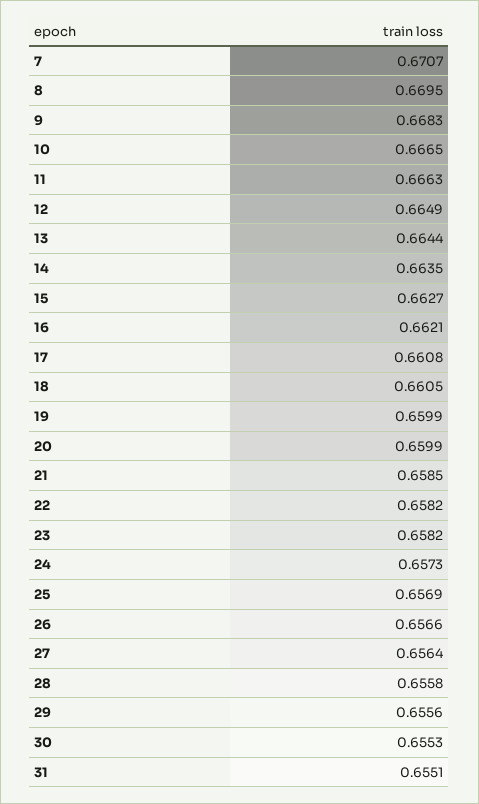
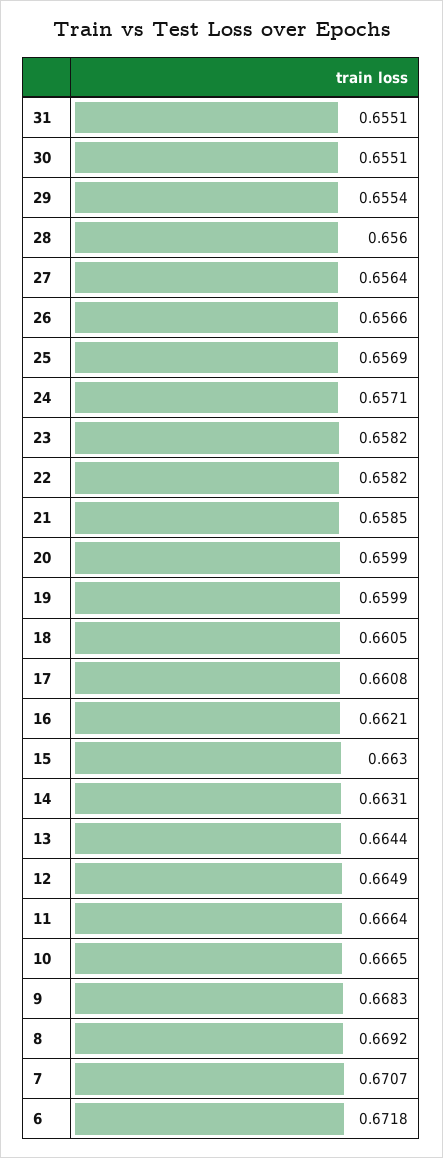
8: 0.6695 -> 0.6692
11: 0.6663 -> 0.6664
14: 0.6635 -> 0.6631
15: 0.6627 -> 0.663
24: 0.6573 -> 0.6571
28: 0.6558 -> 0.656
29: 0.6556 -> 0.6554
30: 0.6553 -> 0.6551
6: none -> 0.6718

